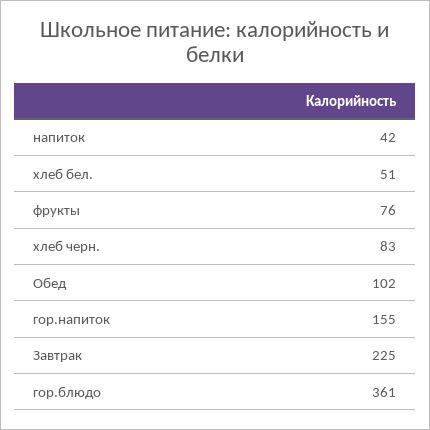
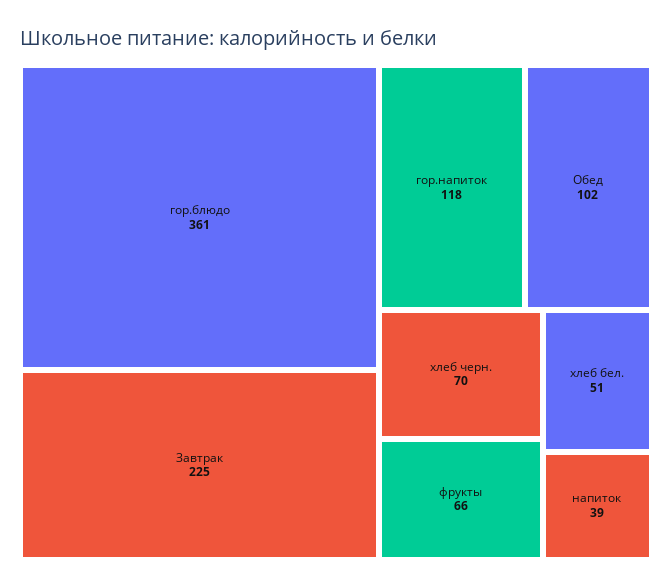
напиток: 42 -> 39
фрукты: 76 -> 66
хлеб черн.: 83 -> 70
гор.напиток: 155 -> 118

